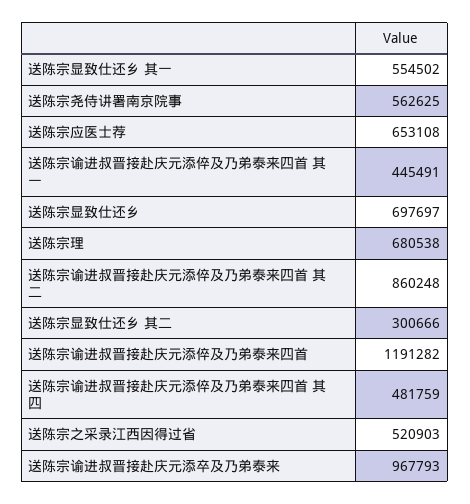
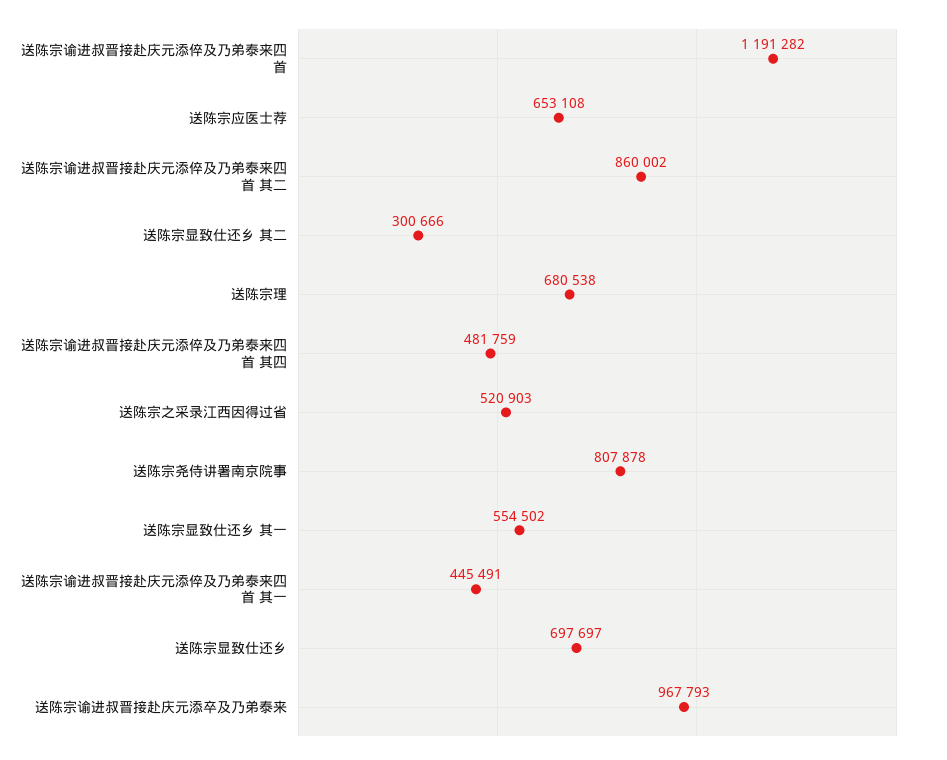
送陈宗尧侍讲署南京院事: 562625 -> 807878
送陈宗谕进叔晋接赴庆元添倅及乃弟泰来四首 其二: 860248 -> 860002

